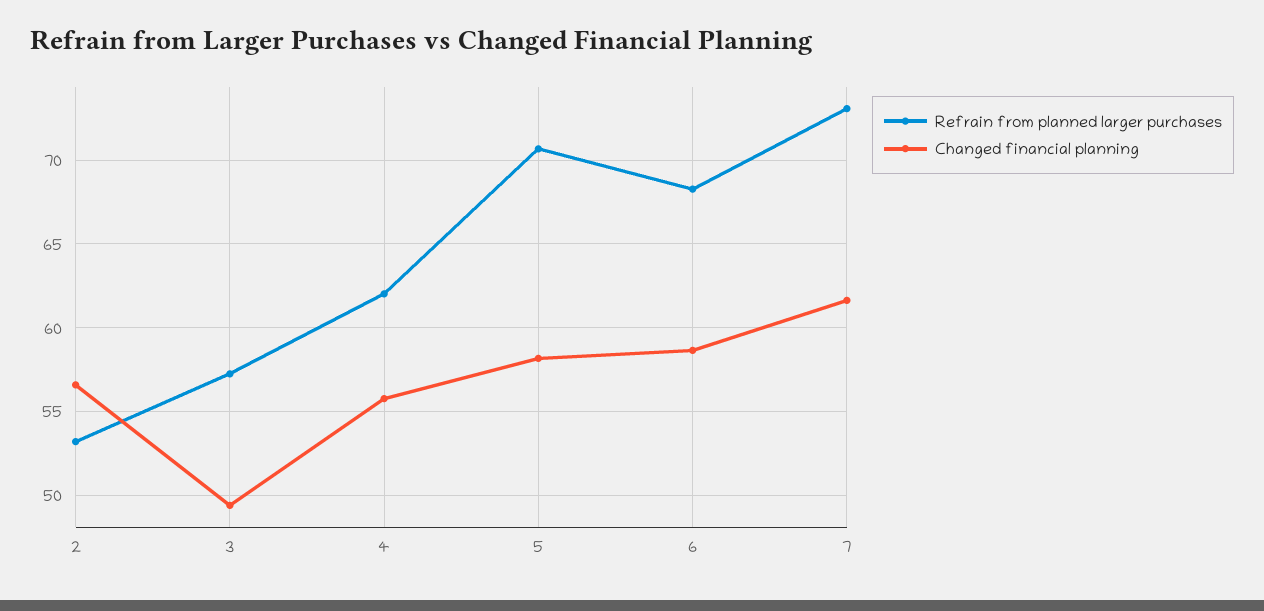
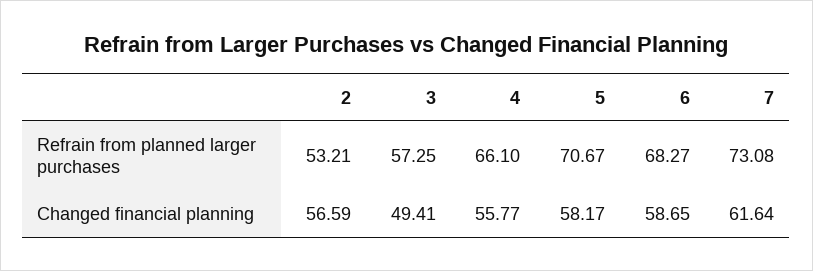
Refrain from planned larger purchases, 4: 62 -> 66.1

